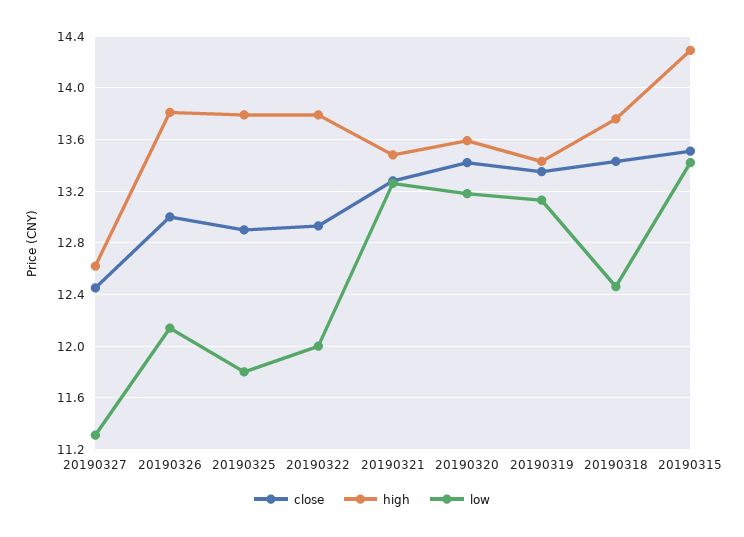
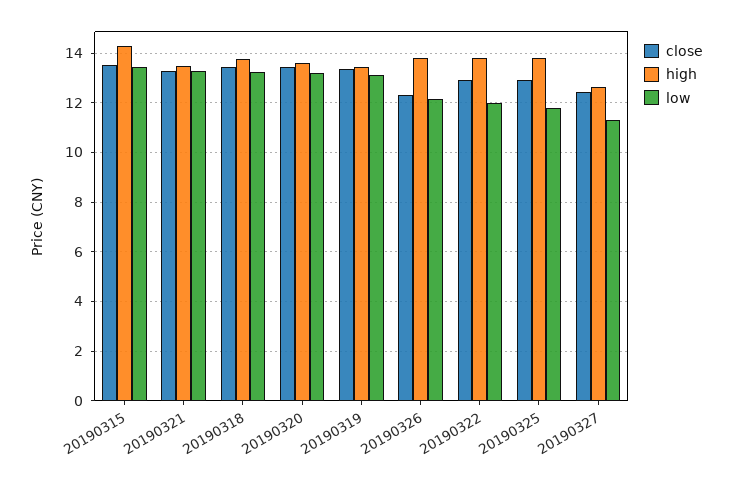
close, 20190326: 13 -> 12.25
low, 20190318: 12.45 -> 13.25

